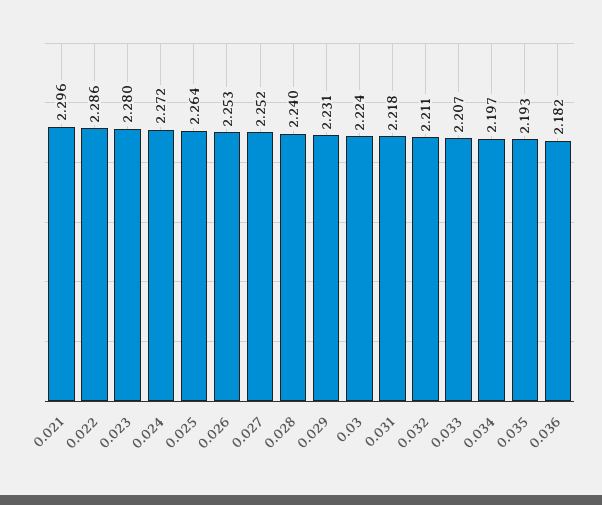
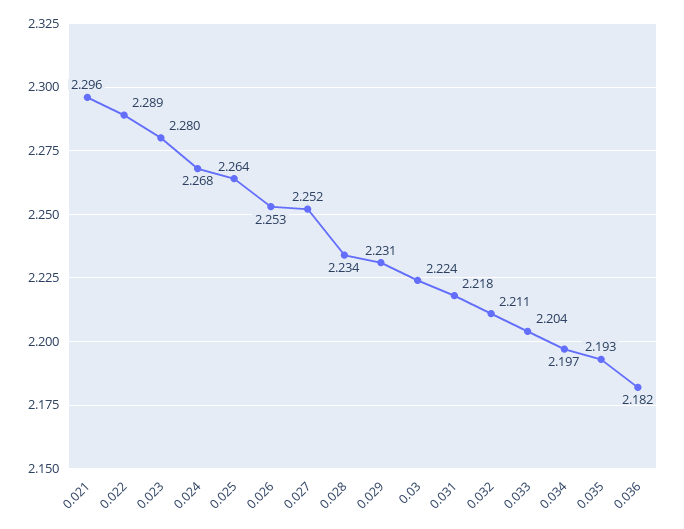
0.022: 2.286 -> 2.289
0.024: 2.272 -> 2.268
0.028: 2.24 -> 2.234
0.033: 2.207 -> 2.204

